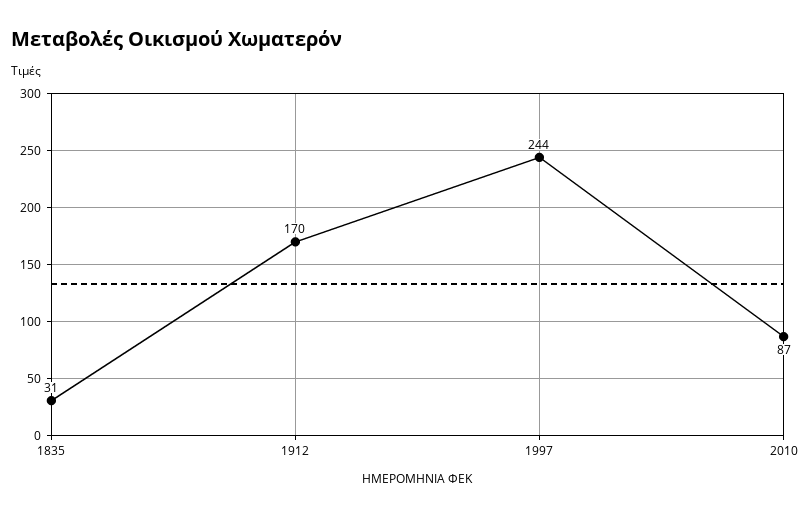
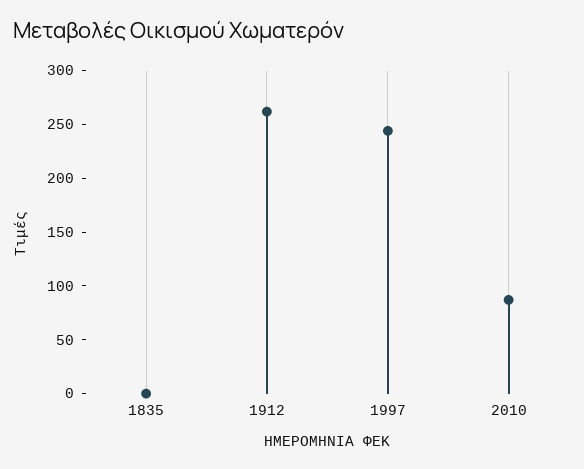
1835: 31 -> 0
1912: 170 -> 260

